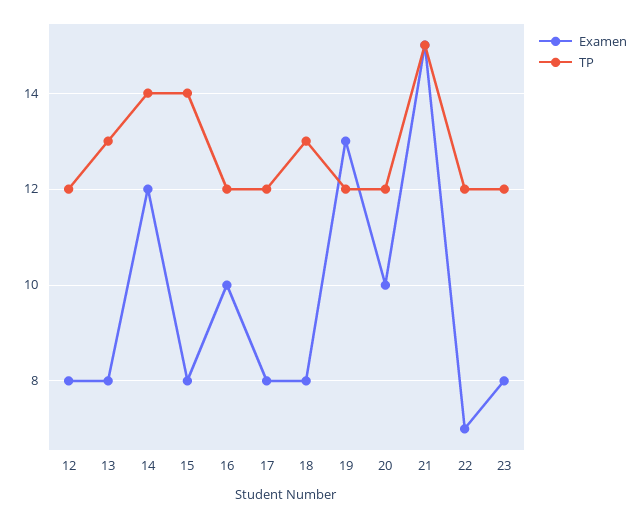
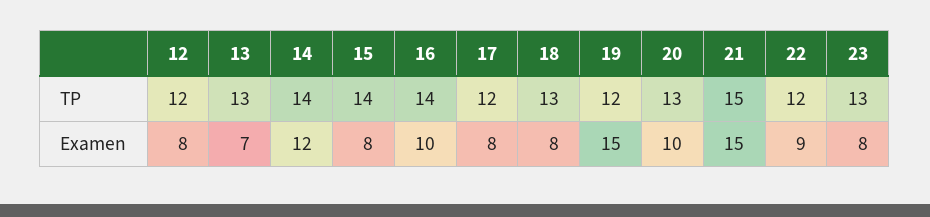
Examen, 13: 8 -> 7
TP, 16: 12 -> 14
Examen, 19: 13 -> 15
TP, 20: 12 -> 13
Examen, 22: 7 -> 9
TP, 23: 12 -> 13

